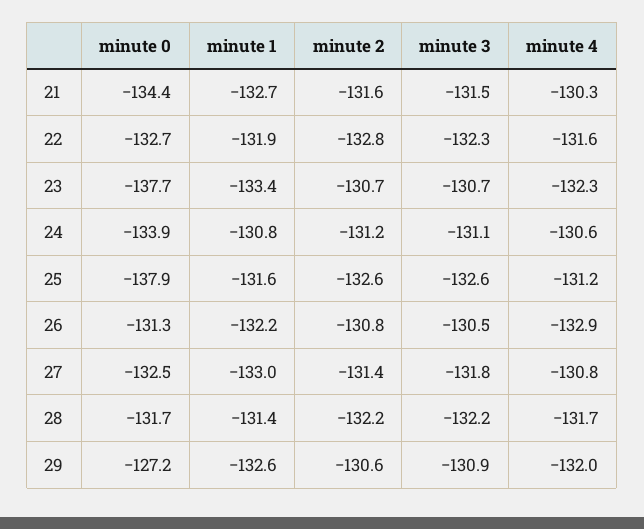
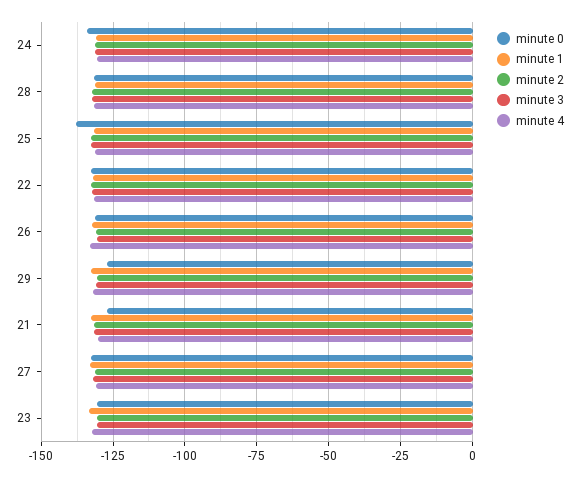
minute 0, 21: -134.4 -> -127.5
minute 0, 23: -137.7 -> -130

